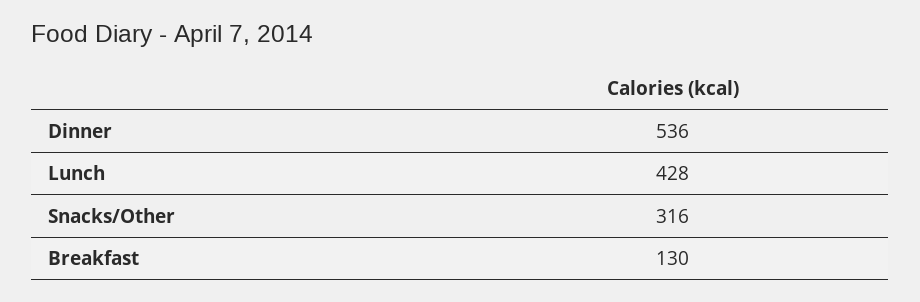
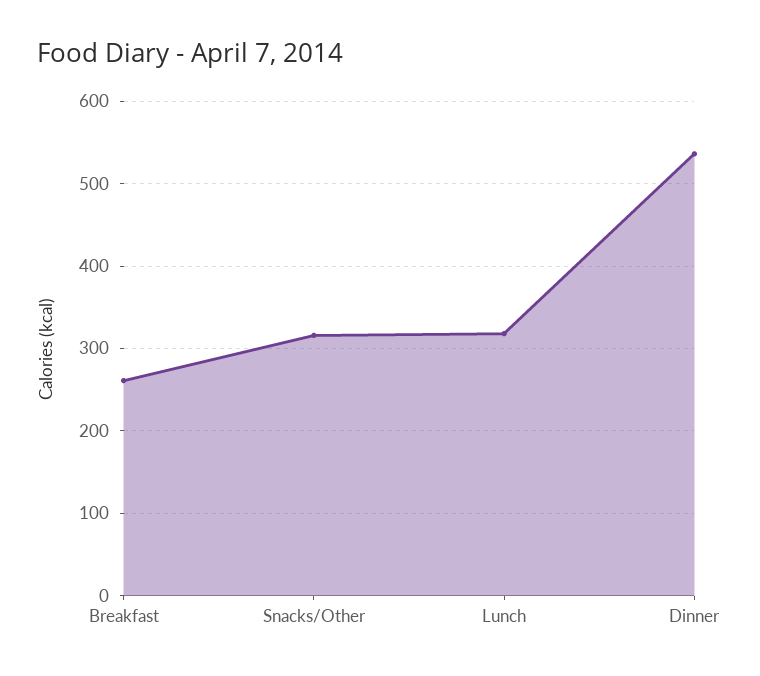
Lunch: 428 -> 320
Breakfast: 130 -> 260

